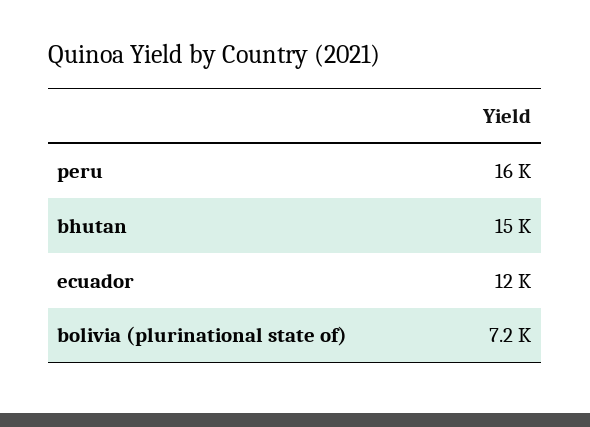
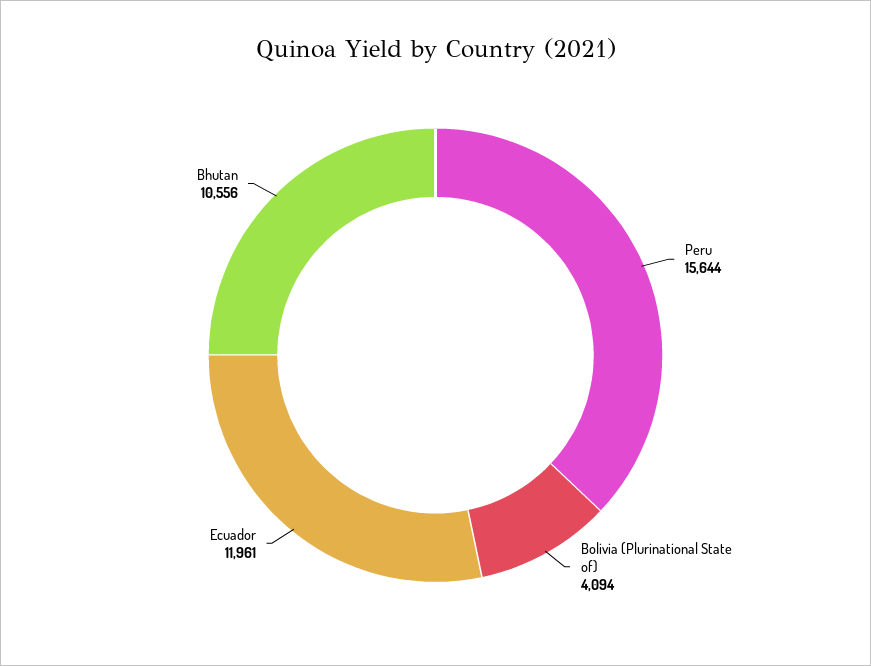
bhutan: 15000 -> 10556
bolivia (plurinational state of): 7200 -> 4094

